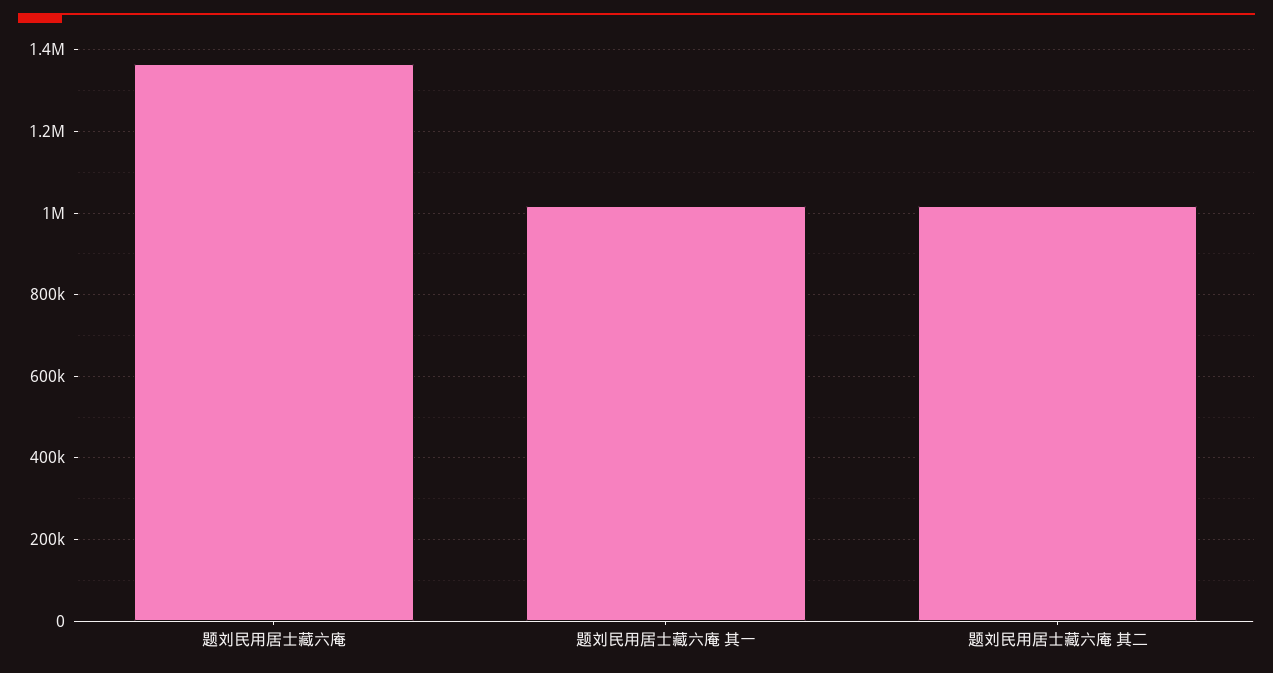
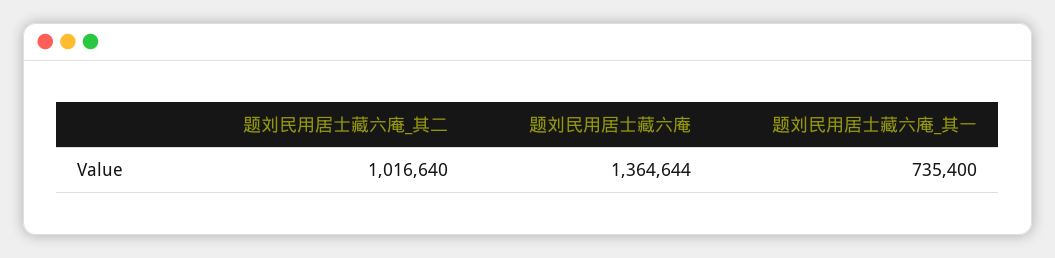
题刘民用居士藏六庵 其一: 1020000 -> 735400

